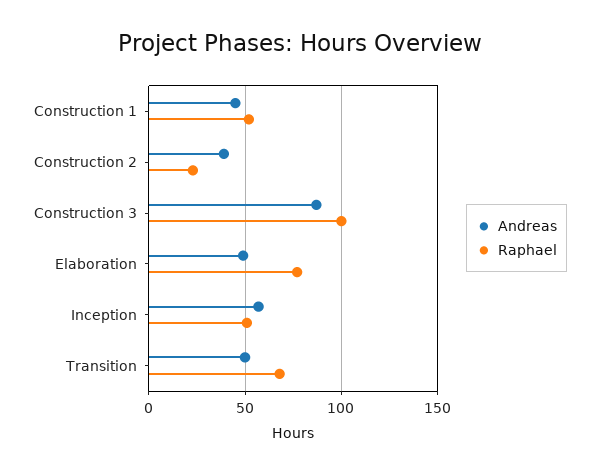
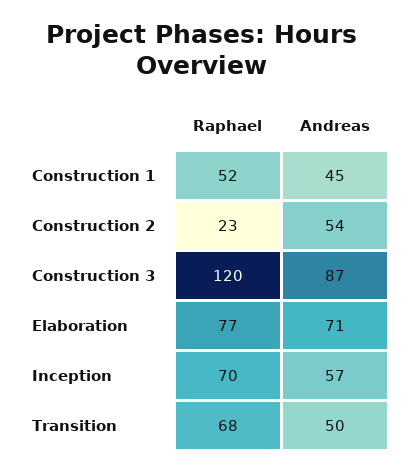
Andreas, Construction 2: 40 -> 54
Raphael, Construction 3: 100 -> 120
Andreas, Elaboration: 50 -> 71
Raphael, Inception: 50 -> 70

